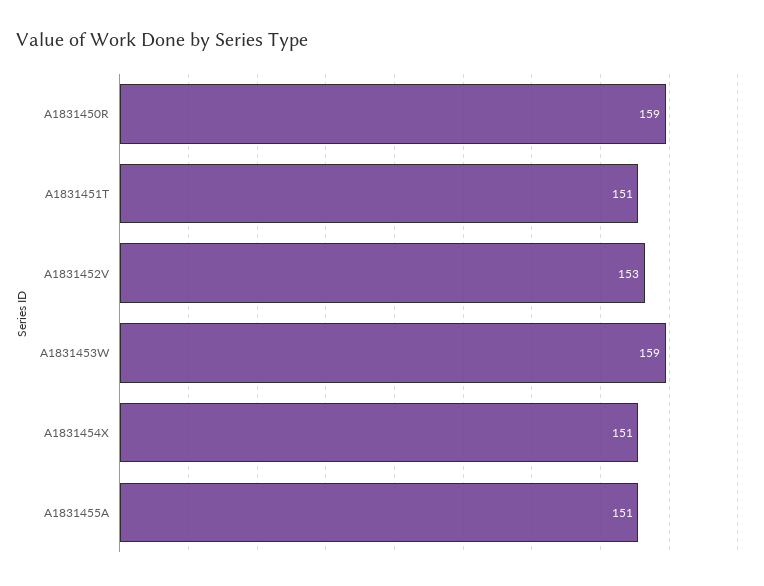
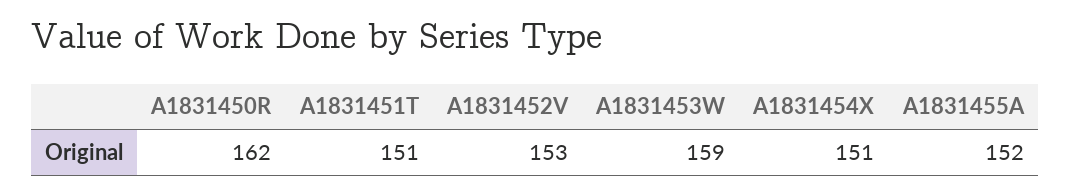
A1831450R: 159 -> 162
A1831455A: 151 -> 152

